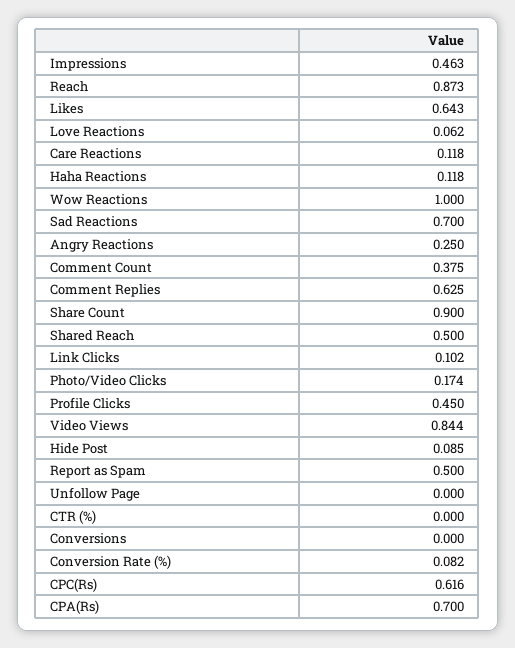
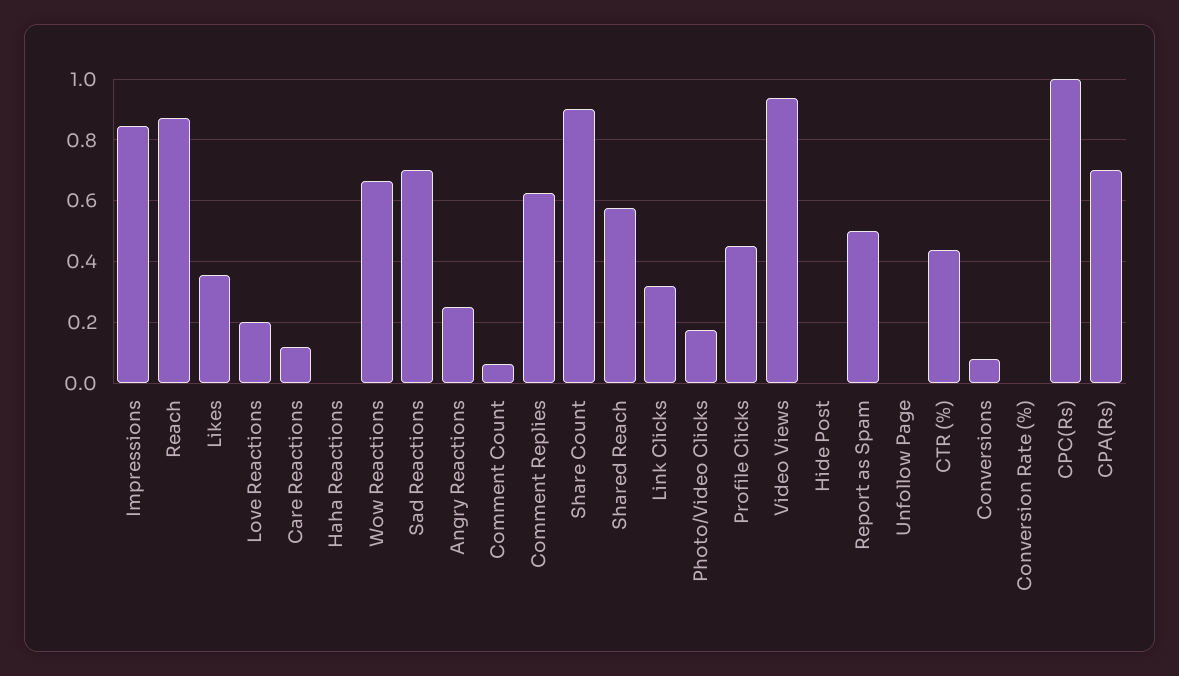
Impressions: 0.463 -> 0.84
Likes: 0.643 -> 0.36
Love Reactions: 0.062 -> 0.2
Haha Reactions: 0.118 -> 0
Wow Reactions: 1 -> 0.66
Comment Count: 0.375 -> 0.06
Shared Reach: 0.5 -> 0.58
Link Clicks: 0.102 -> 0.32
Video Views: 0.844 -> 0.94
Hide Post: 0.085 -> 0
CTR (%): 0 -> 0.44
Conversions: 0 -> 0.08
Conversion Rate (%): 0.082 -> 0
CPC(Rs): 0.616 -> 1

